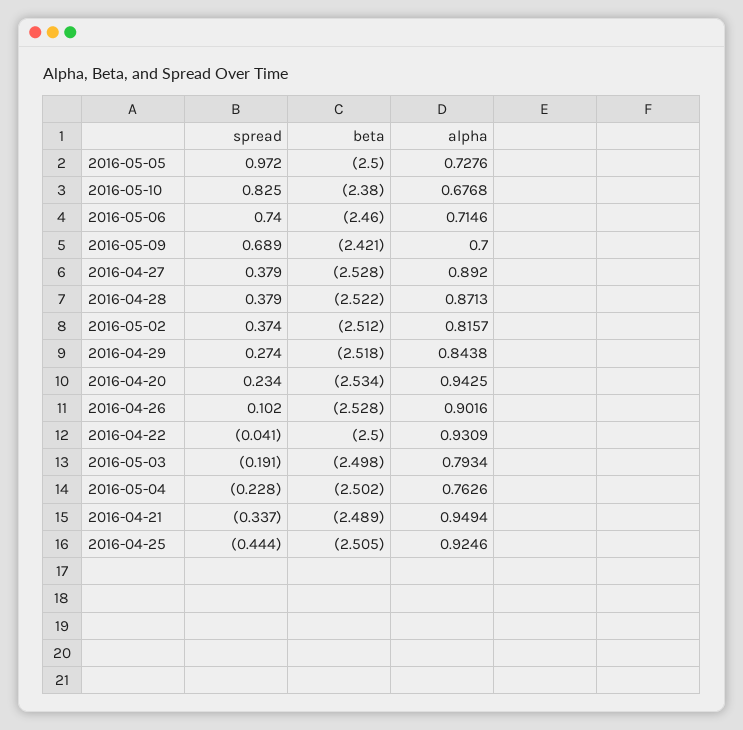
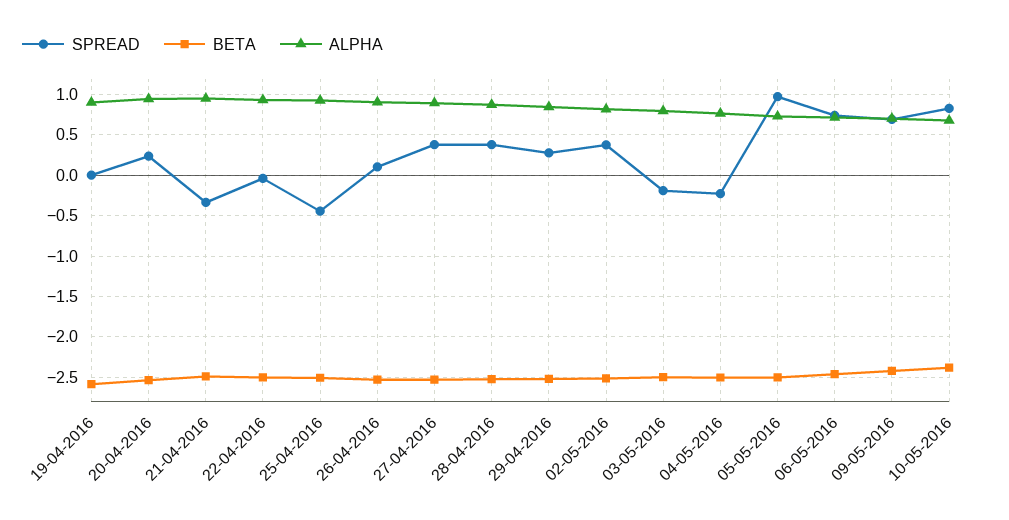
spread, 19-04-2016: none -> 0
beta, 19-04-2016: none -> -2.6
alpha, 19-04-2016: none -> 0.9

